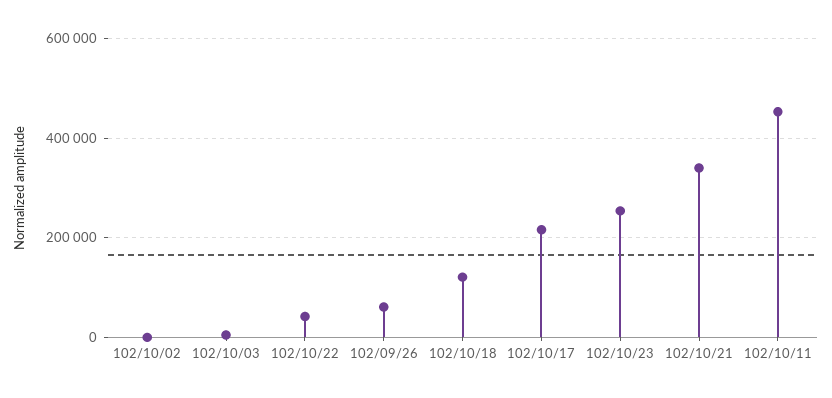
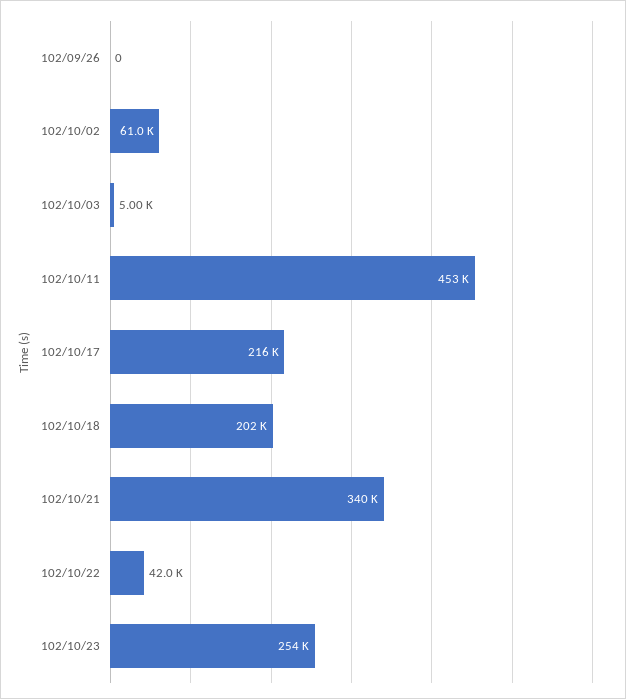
102/10/02: 0 -> 61000
102/09/26: 60000 -> 0
102/10/18: 120000 -> 202000

